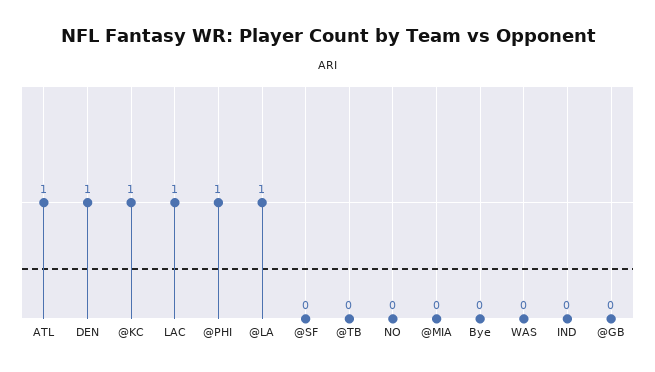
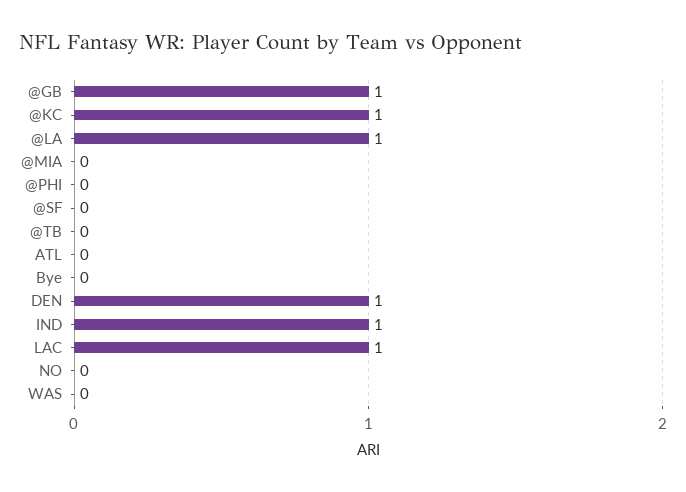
ATL: 1 -> 0
@PHI: 1 -> 0
IND: 0 -> 1
@GB: 0 -> 1

